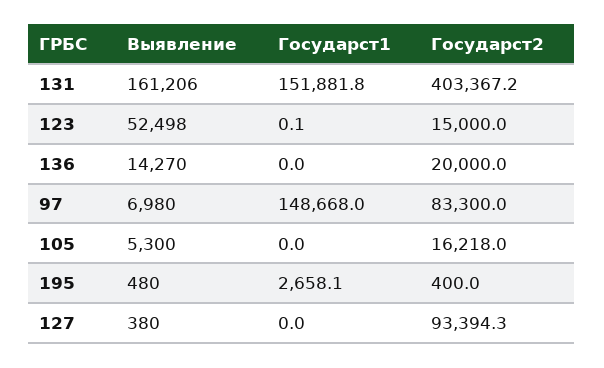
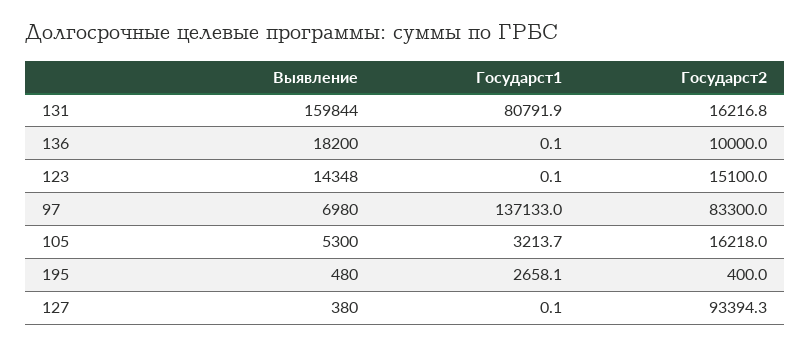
Выявление, 131: 161206 -> 159844
Государст1, 131: 151881.8 -> 80791.9
Государст2, 131: 403367.2 -> 16216.8
Выявление, 123: 52498 -> 14348
Государст2, 123: 15000 -> 15100
Выявление, 136: 14270 -> 18200
Государст1, 136: 0 -> 0.1
Государст2, 136: 20000 -> 10000
Государст1, 97: 148668 -> 137133
Государст1, 105: 0 -> 3213.7
Государст1, 127: 0 -> 0.1

